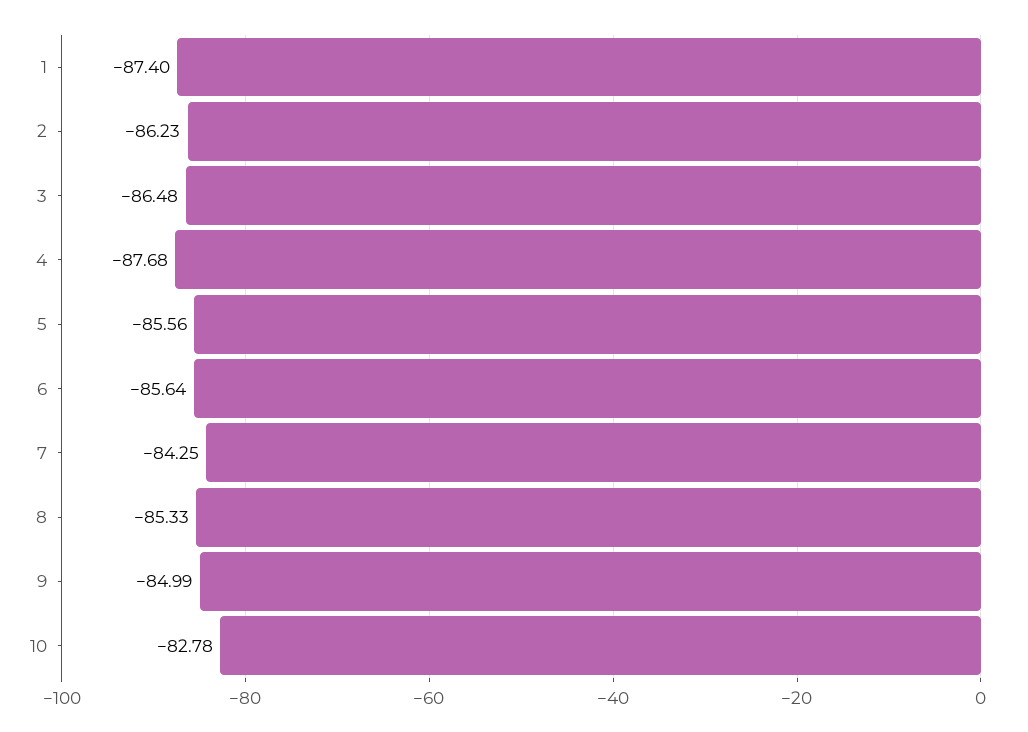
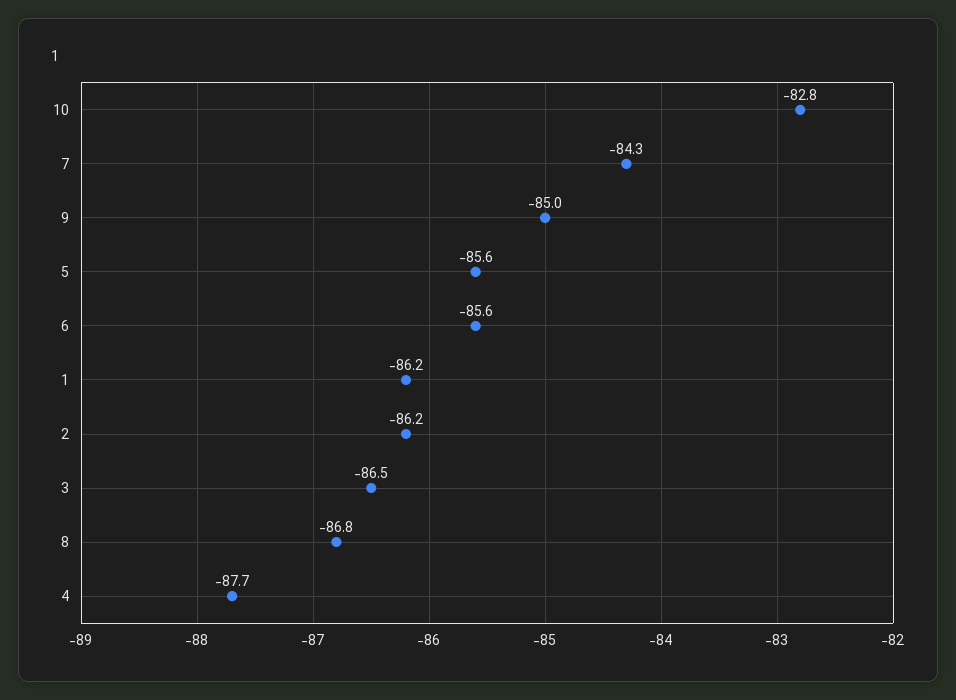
1: -87.4 -> -86.2
8: -85.33 -> -86.8

